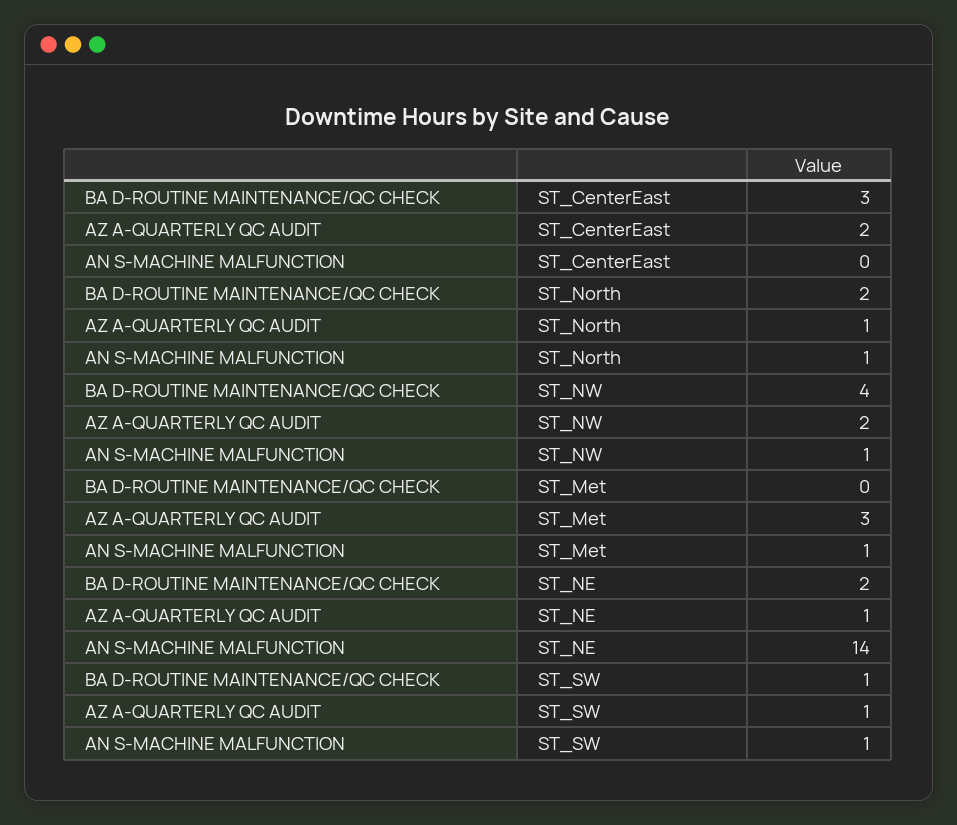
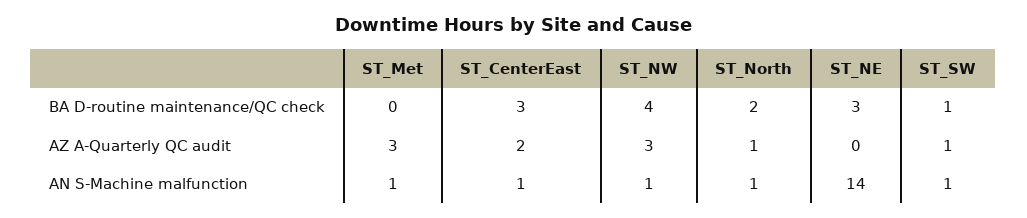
AN S-MACHINE MALFUNCTION, ST_CenterEast: 0 -> 1
AZ A-QUARTERLY QC AUDIT, ST_NW: 2 -> 3
BA D-ROUTINE MAINTENANCE/QC CHECK, ST_NE: 2 -> 3
AZ A-QUARTERLY QC AUDIT, ST_NE: 1 -> 0

